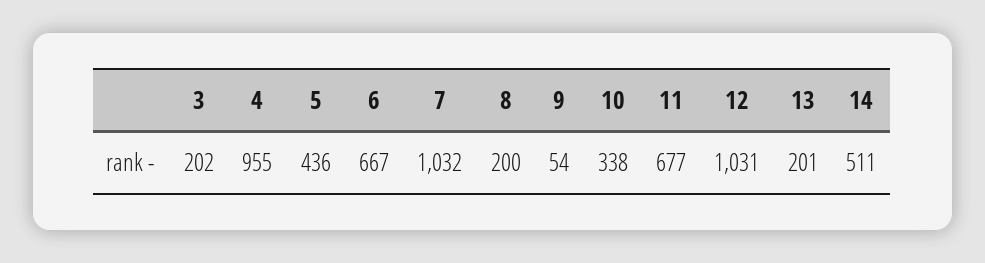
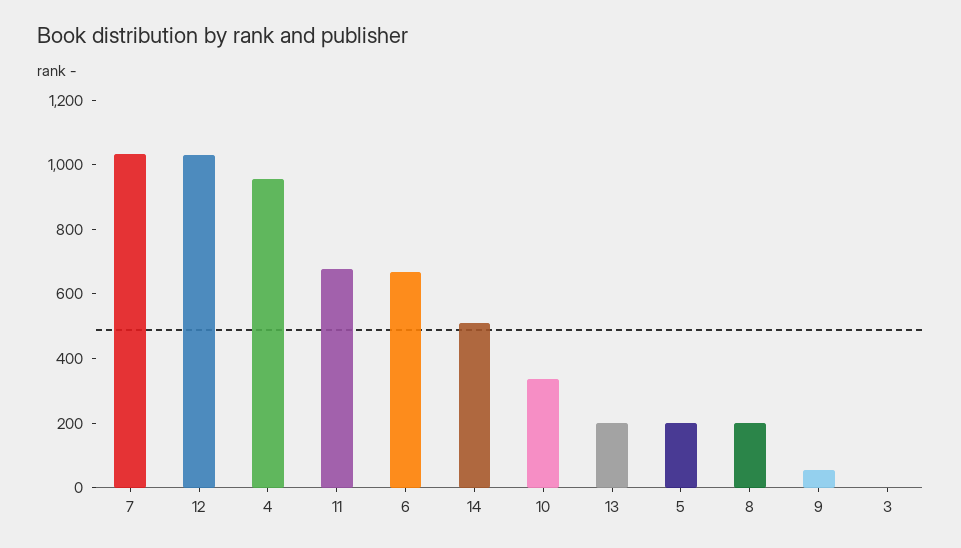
3: 202 -> 0
5: 436 -> 200

